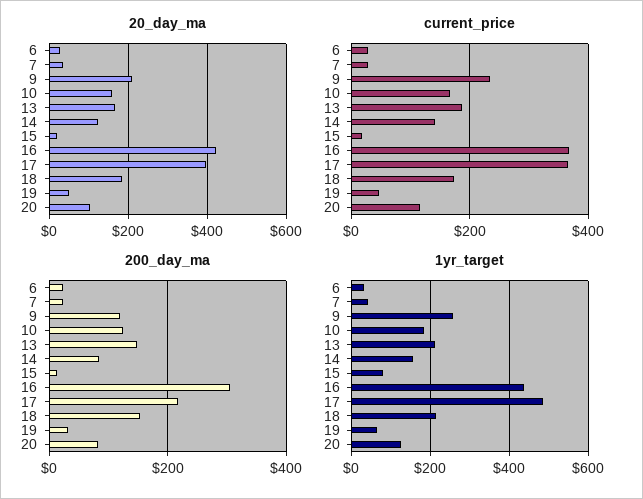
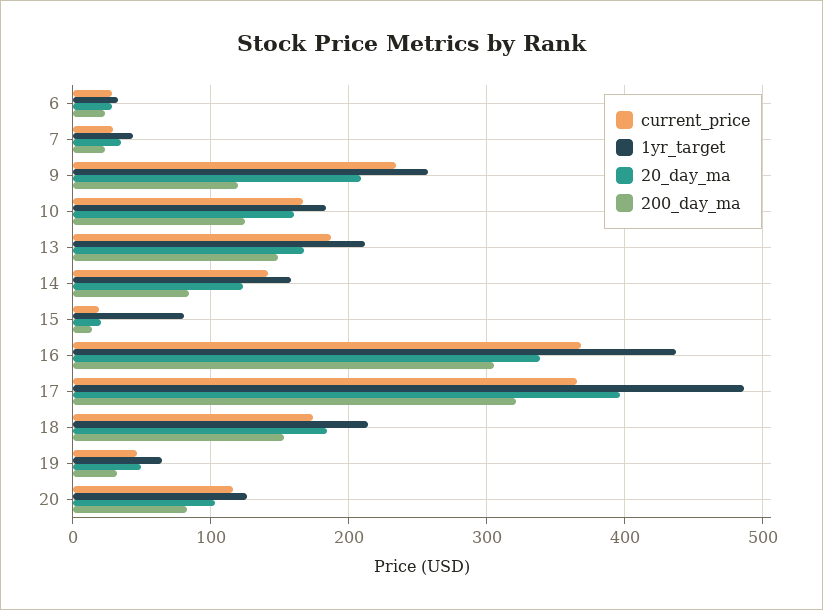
20_day_ma, 16: 420 -> 340
200_day_ma, 17: 220 -> 320

